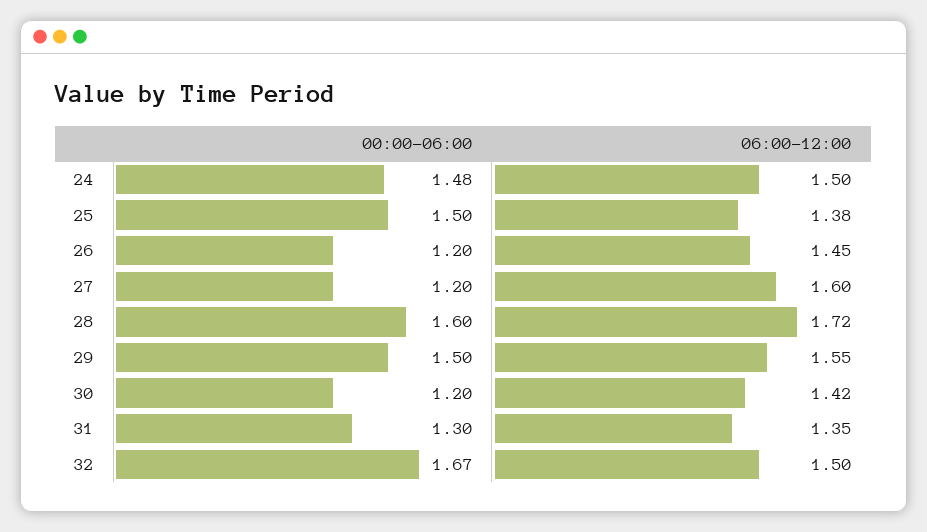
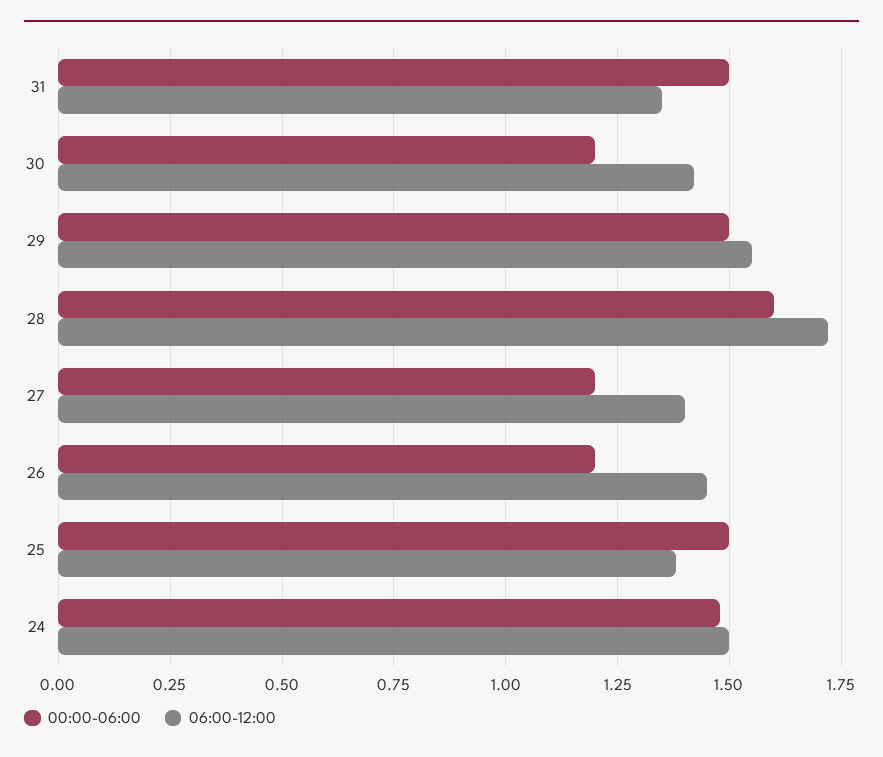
06:00-12:00, 27: 1.6 -> 1.4
00:00-06:00, 31: 1.3 -> 1.5
00:00-06:00, 32: 1.67 -> none
06:00-12:00, 32: 1.5 -> none

